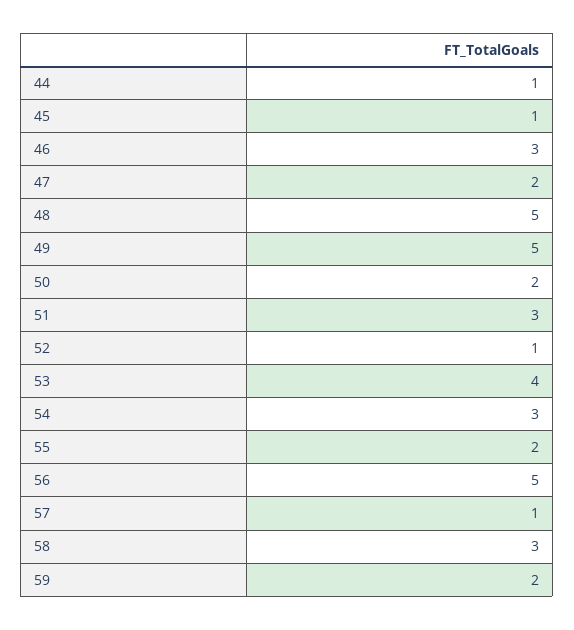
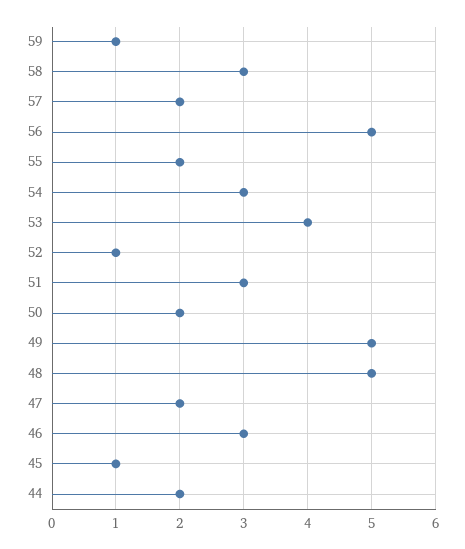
44: 1 -> 2
57: 1 -> 2
59: 2 -> 1

